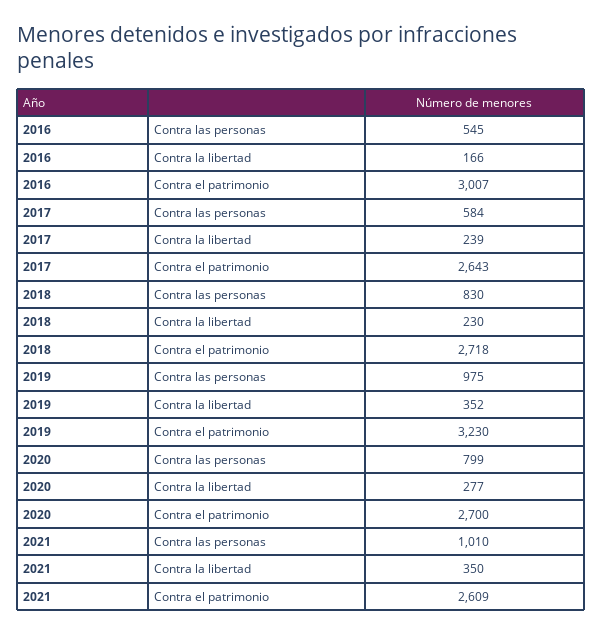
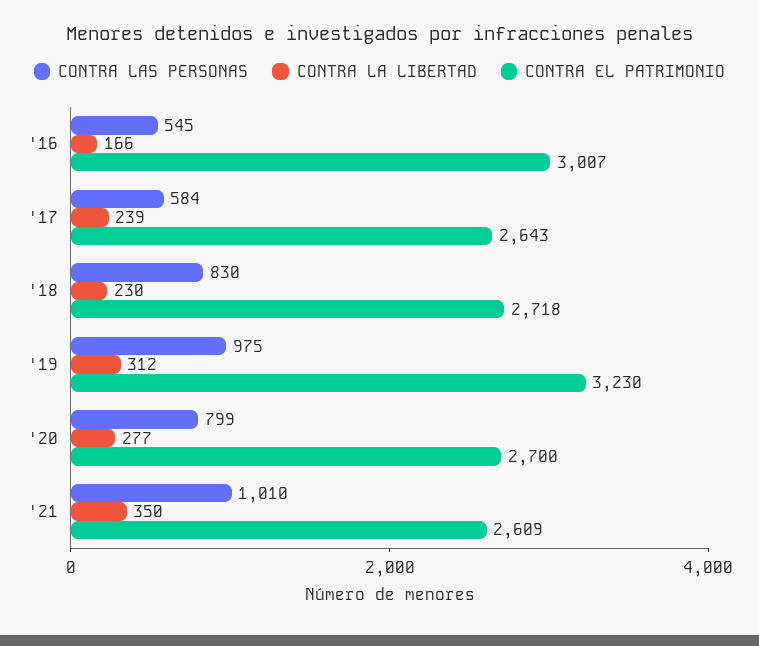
Contra la libertad, 2019: 352 -> 312

